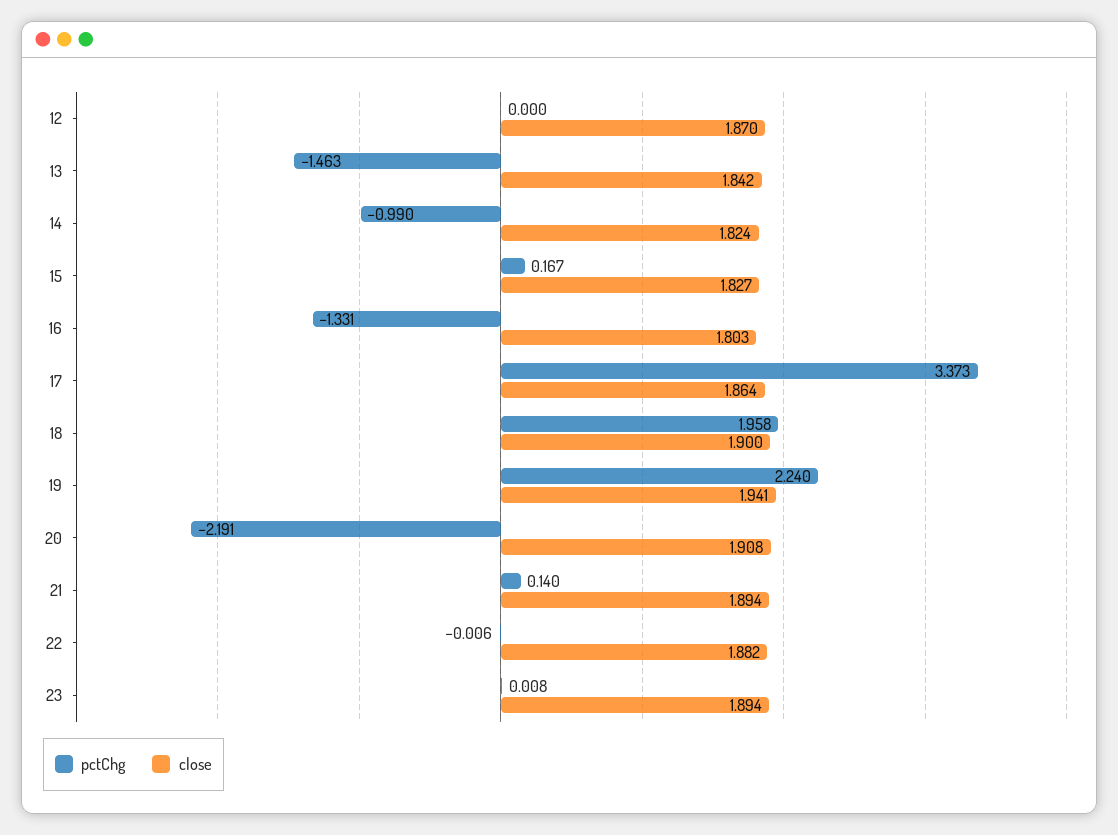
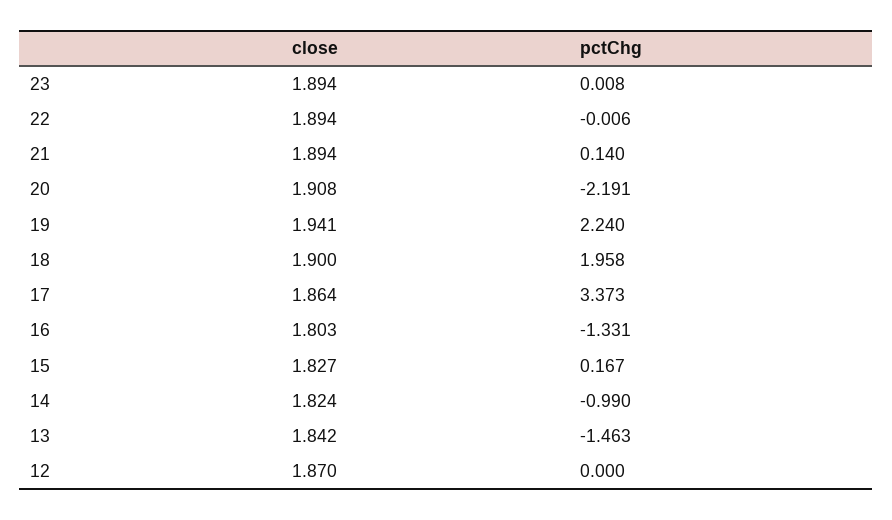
close, 22: 1.882 -> 1.894

